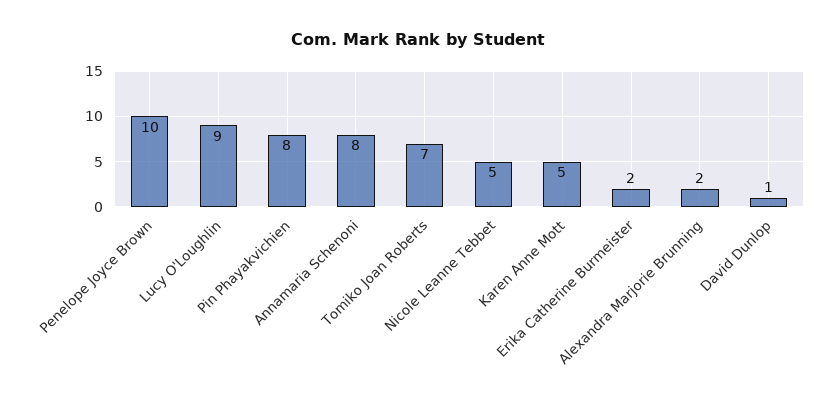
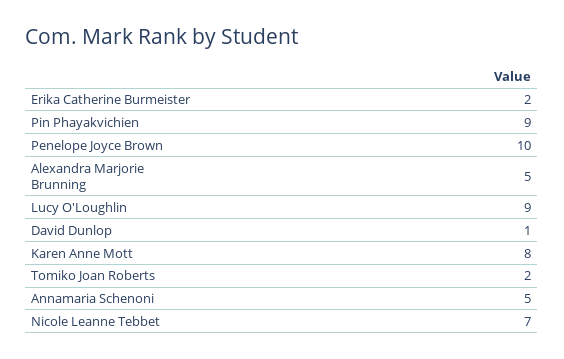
Pin Phayakvichien: 8 -> 9
Annamaria Schenoni: 8 -> 5
Tomiko Joan Roberts: 7 -> 2
Nicole Leanne Tebbet: 5 -> 7
Karen Anne Mott: 5 -> 8
Alexandra Marjorie Brunning: 2 -> 5

